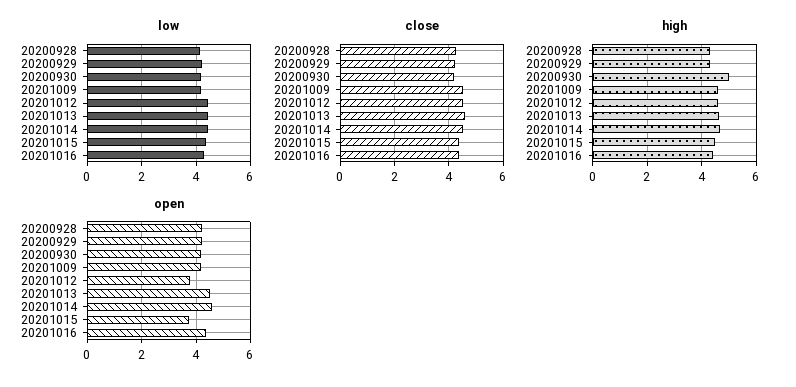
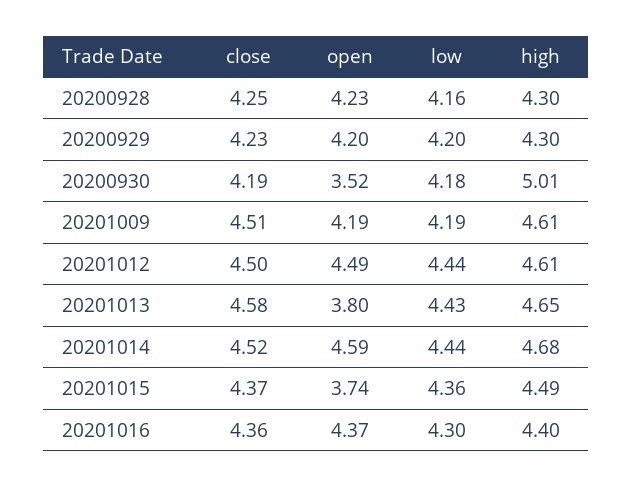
open, 20200930: 4.25 -> 3.52
open, 20201012: 3.75 -> 4.49
open, 20201013: 4.5 -> 3.8

